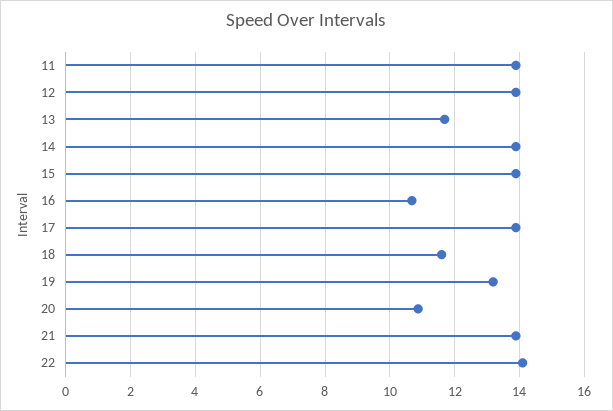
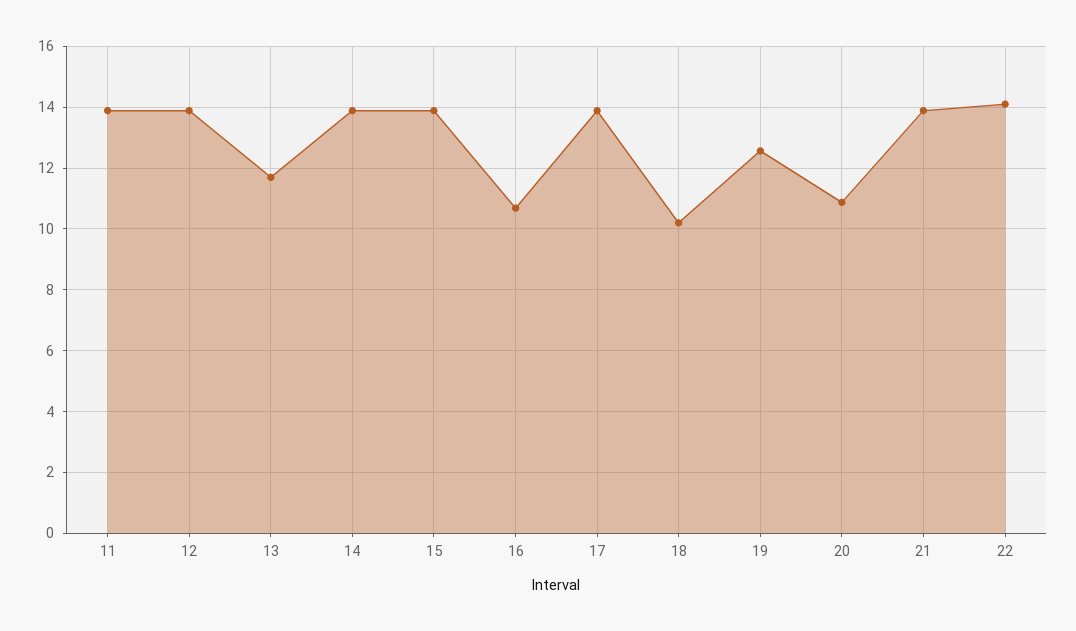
18: 11.6 -> 10.2
19: 13.2 -> 12.6

